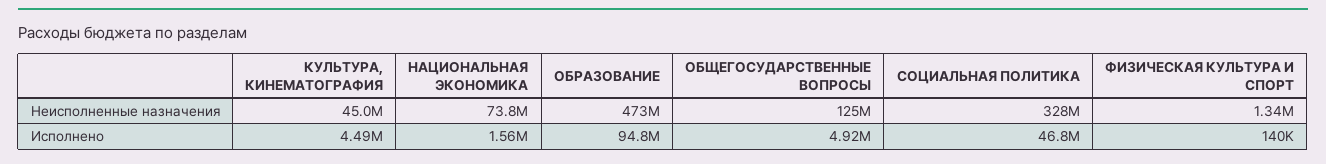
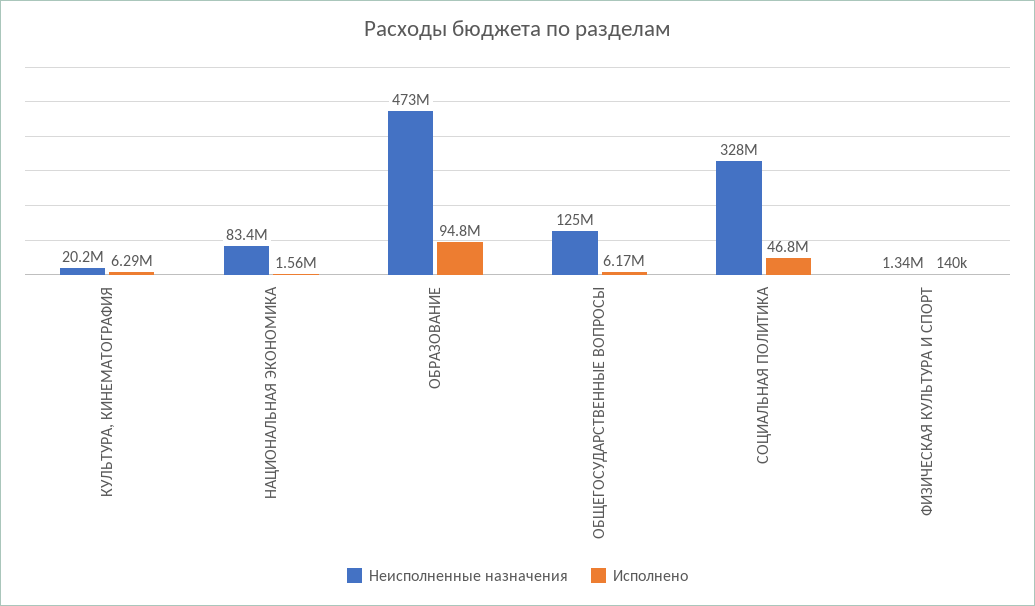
Неисполненные назначения, КУЛЬТУРА, КИНЕМАТОГРАФИЯ: 45000000 -> 20200000
Неисполненные назначения, НАЦИОНАЛЬНАЯ ЭКОНОМИКА: 73800000 -> 83400000
Исполнено, КУЛЬТУРА, КИНЕМАТОГРАФИЯ: 4490000 -> 6290000
Исполнено, ОБЩЕГОСУДАРСТВЕННЫЕ ВОПРОСЫ: 4920000 -> 6170000

